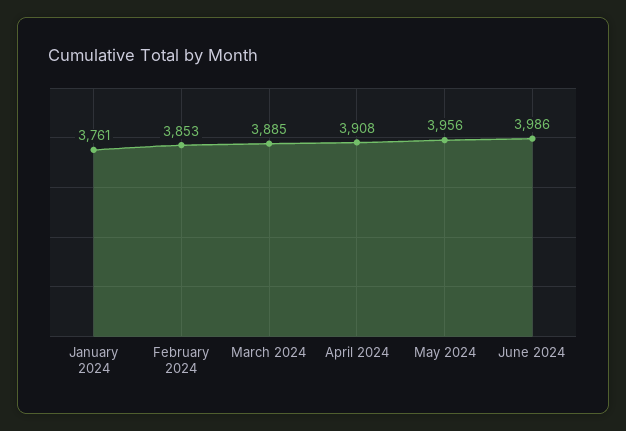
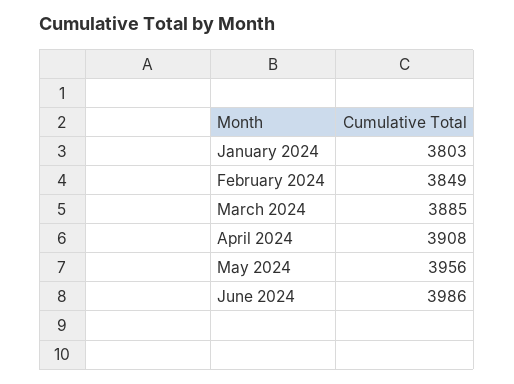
January 2024: 3761 -> 3803
February 2024: 3853 -> 3849

